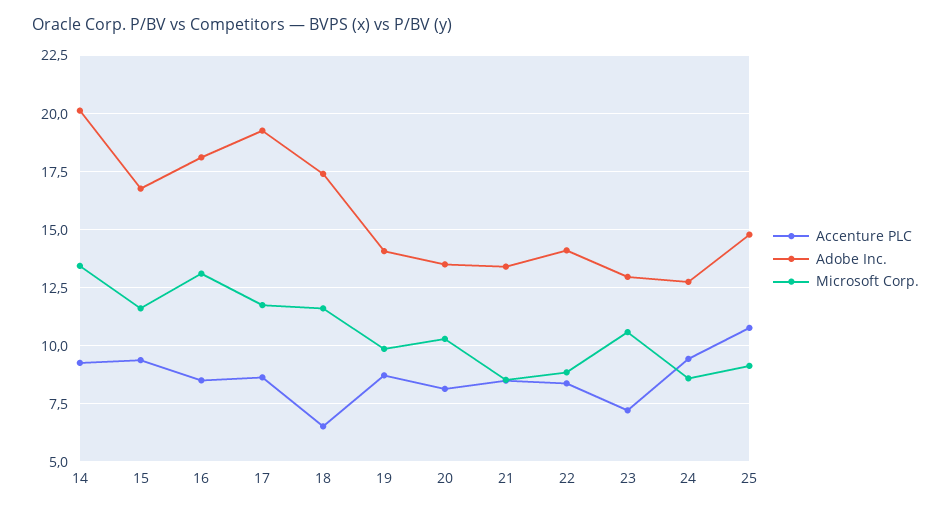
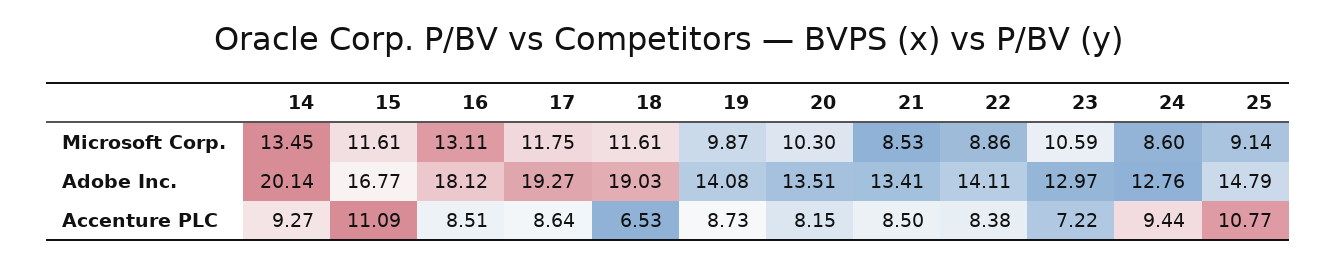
Accenture PLC, 15: 9.5 -> 11.09
Adobe Inc., 18: 17.5 -> 19.03

